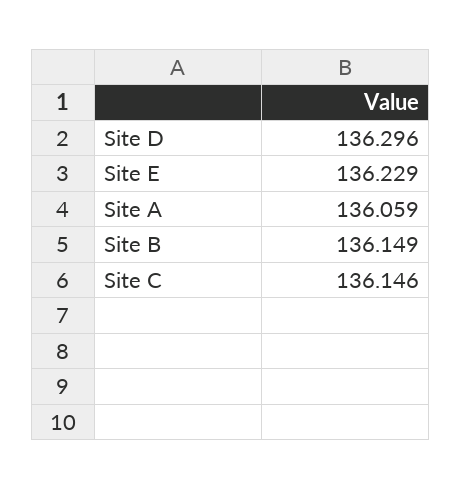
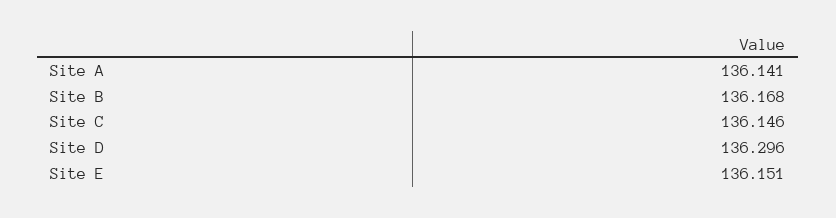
Site E: 136.229 -> 136.151
Site A: 136.059 -> 136.141
Site B: 136.149 -> 136.168

